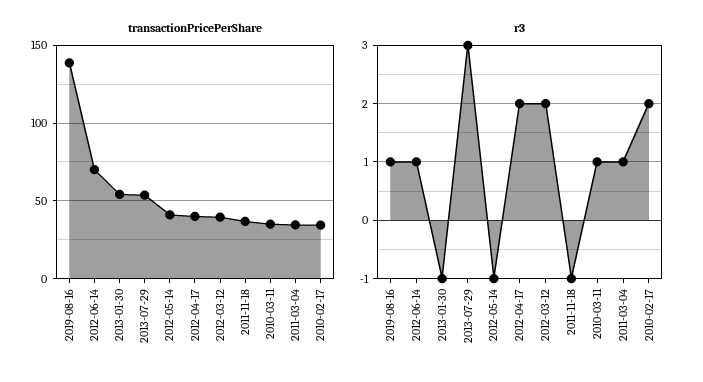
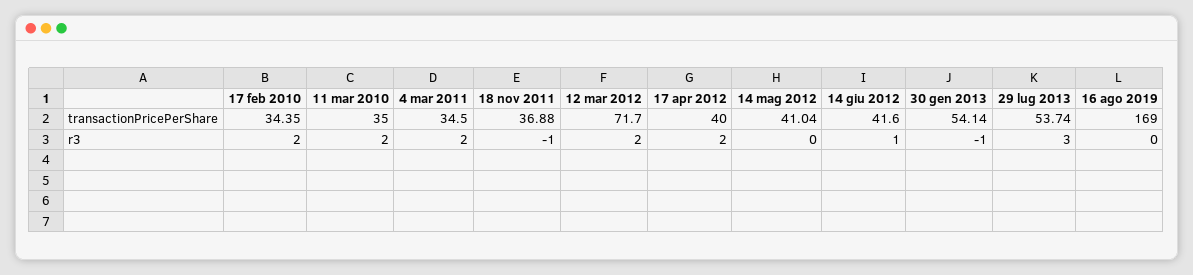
transactionPricePerShare, 2019-08-16: 140 -> 169
transactionPricePerShare, 2012-06-14: 70 -> 41.6
transactionPricePerShare, 2012-03-12: 40 -> 71.7
r3, 2019-08-16: 1 -> 0
r3, 2012-05-14: -1 -> 0
r3, 2010-03-11: 1 -> 2
r3, 2011-03-04: 1 -> 2

